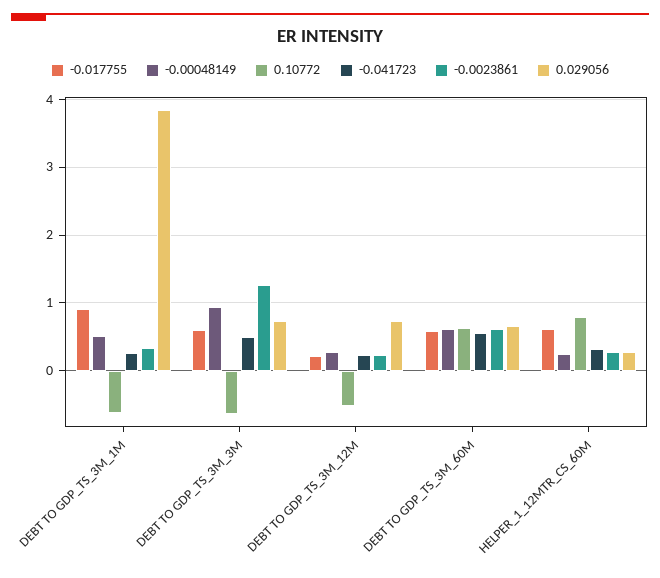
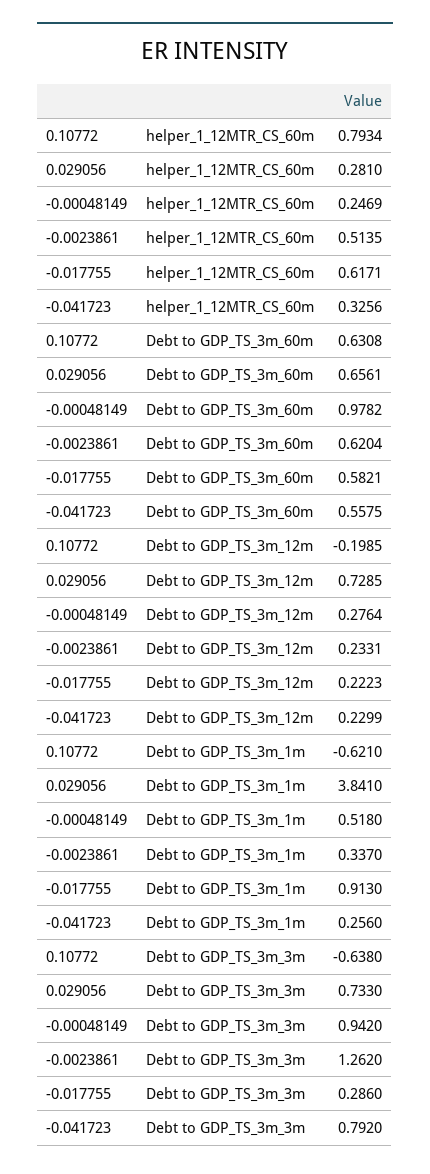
-0.017755, DEBT TO GDP_TS_3M_3M: 0.6 -> 0.286
-0.041723, DEBT TO GDP_TS_3M_3M: 0.5 -> 0.792
0.10772, DEBT TO GDP_TS_3M_12M: -0.5 -> -0.1985
-0.00048149, DEBT TO GDP_TS_3M_60M: 0.6 -> 0.9782
-0.0023861, HELPER_1_12MTR_CS_60M: 0.3 -> 0.5135

